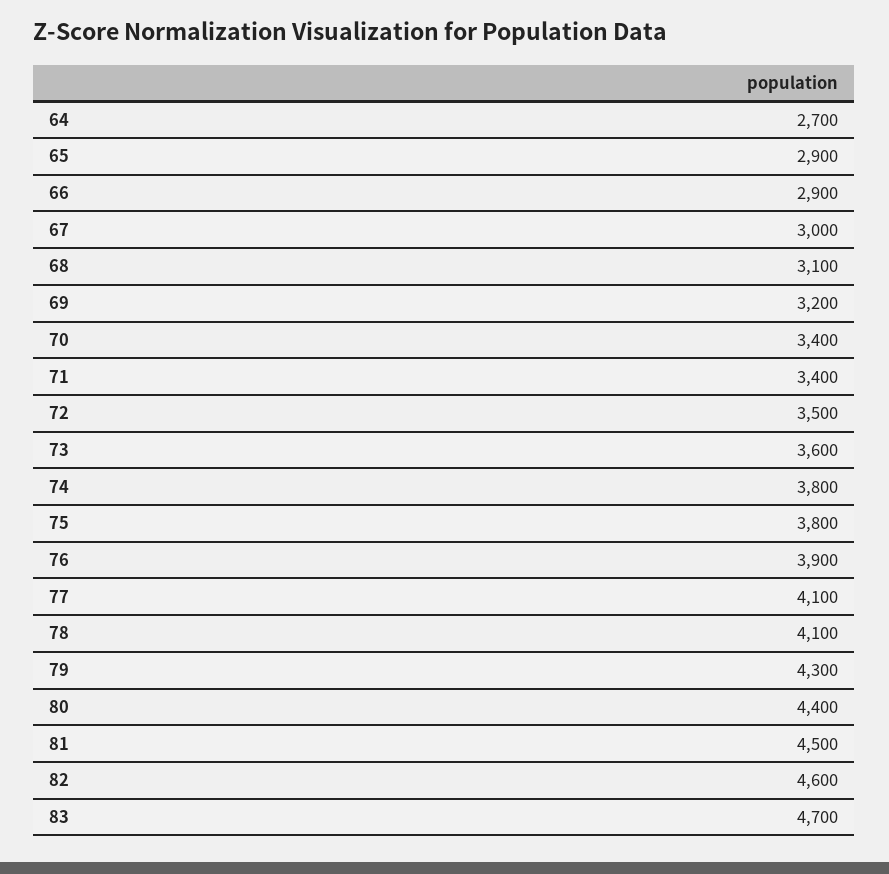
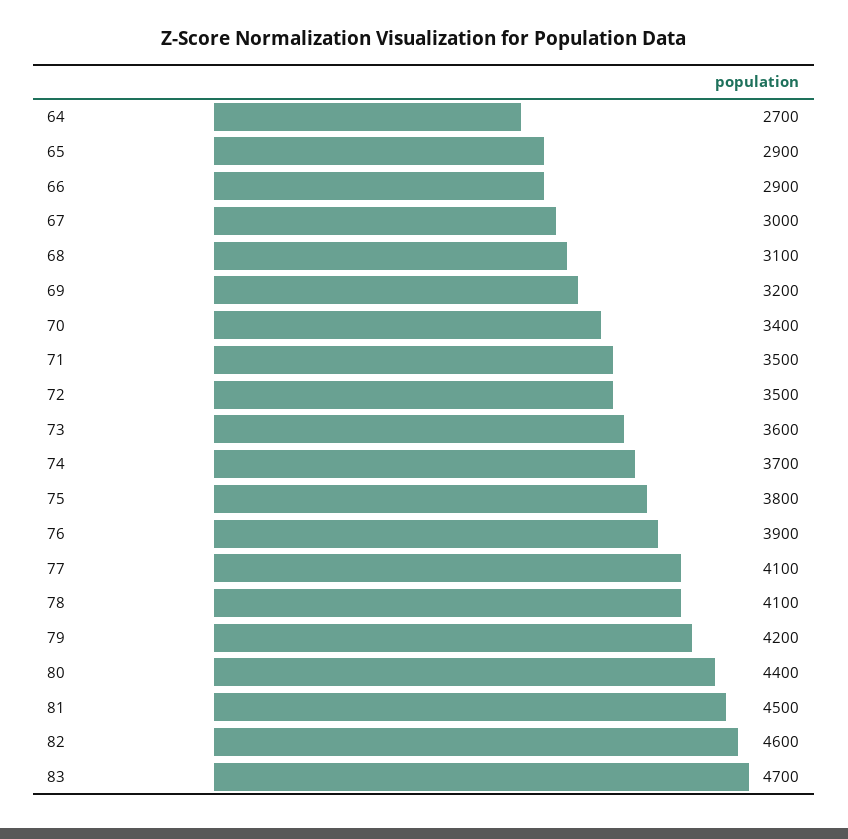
71: 3400 -> 3500
74: 3800 -> 3700
79: 4300 -> 4200

